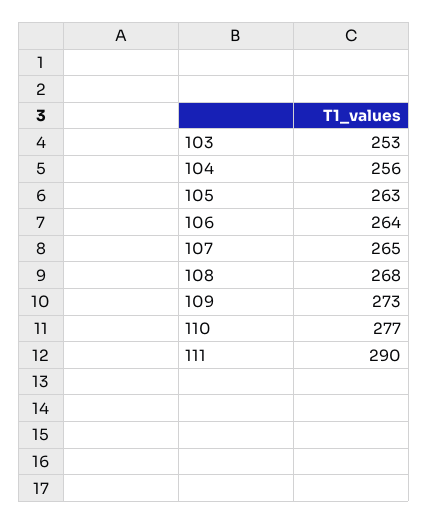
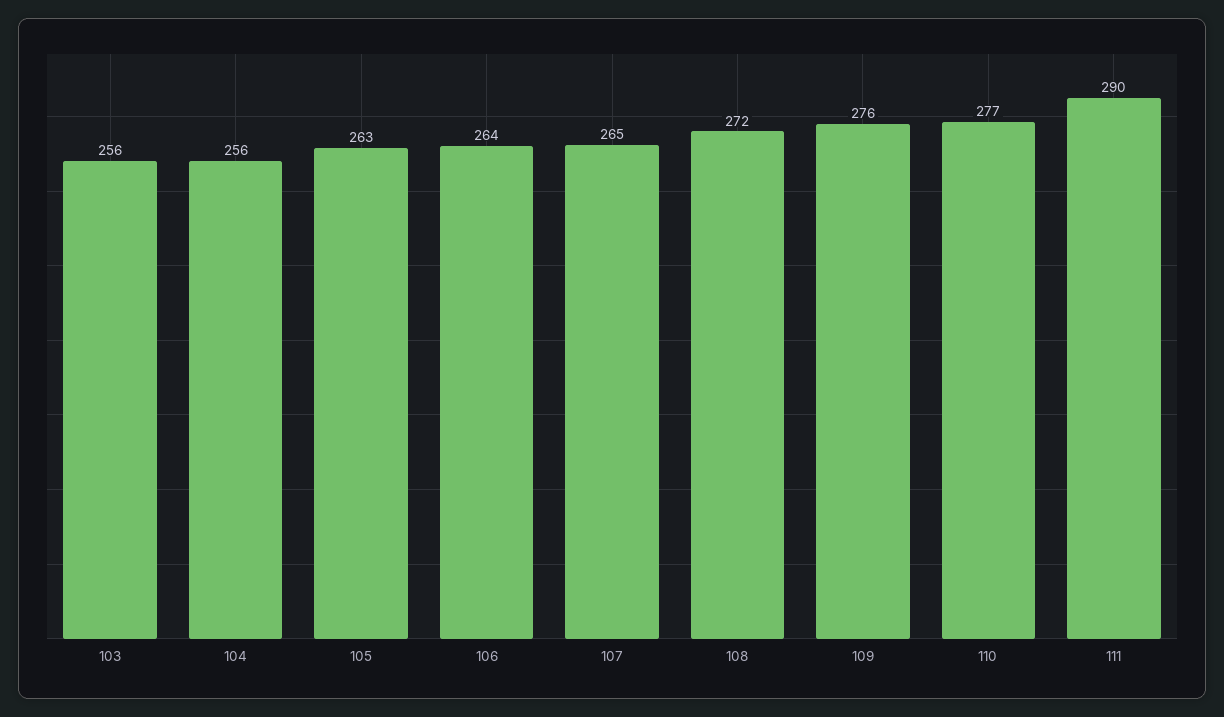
103: 253 -> 256
108: 268 -> 272
109: 273 -> 276

